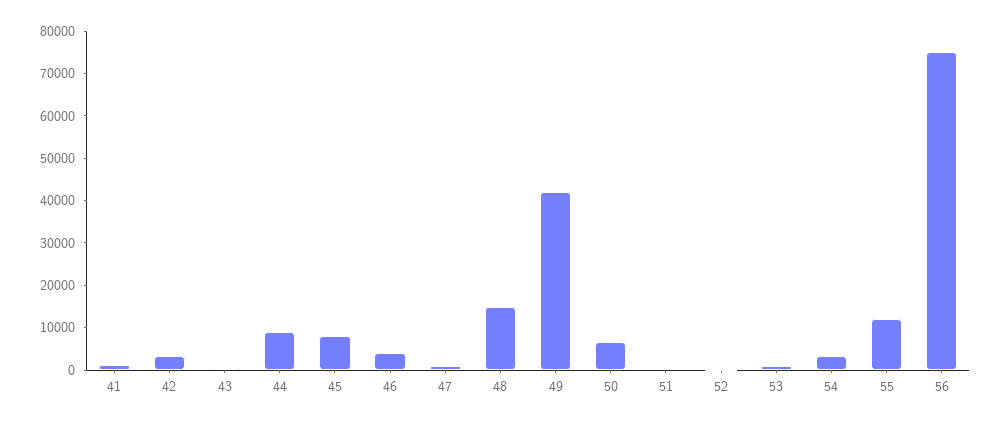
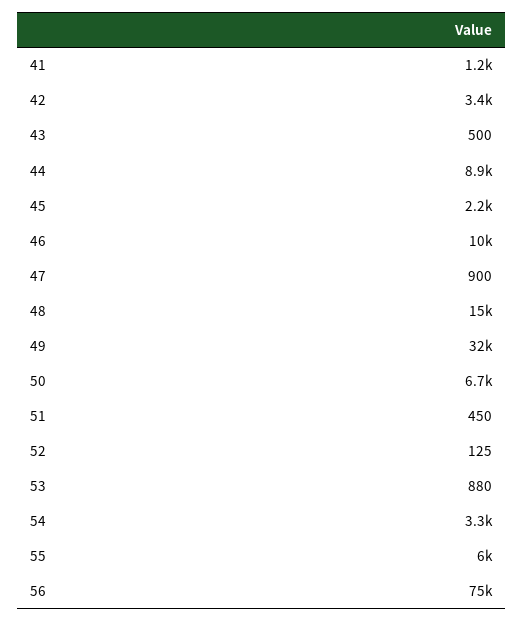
45: 8000 -> 2200
46: 4000 -> 10000
49: 42000 -> 32000
55: 12000 -> 6000

